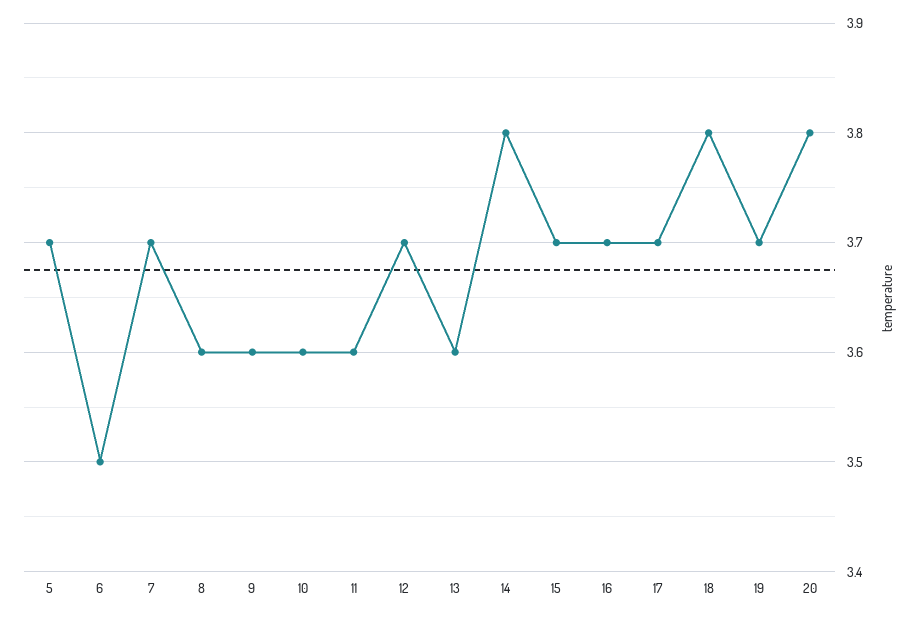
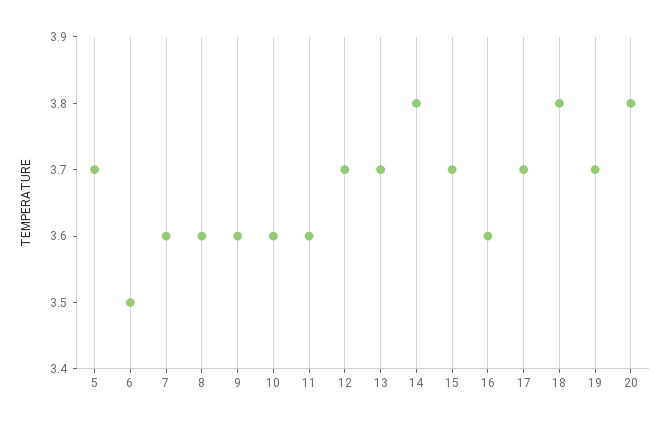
7: 3.7 -> 3.6
13: 3.6 -> 3.7
16: 3.7 -> 3.6

